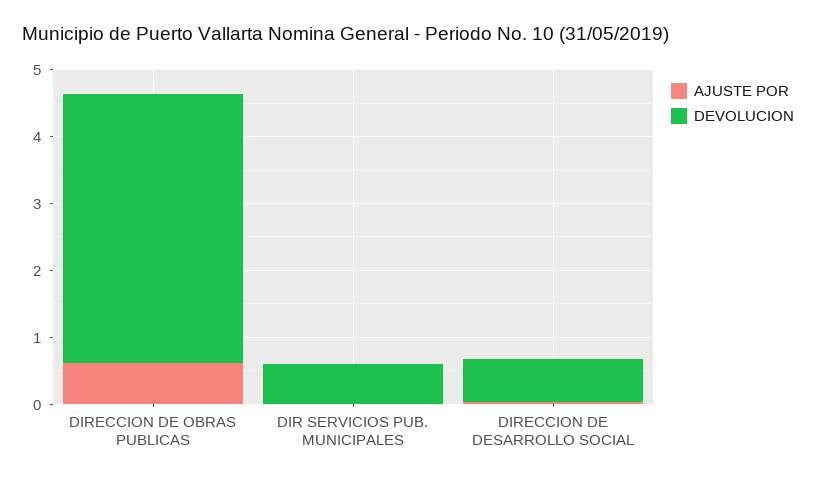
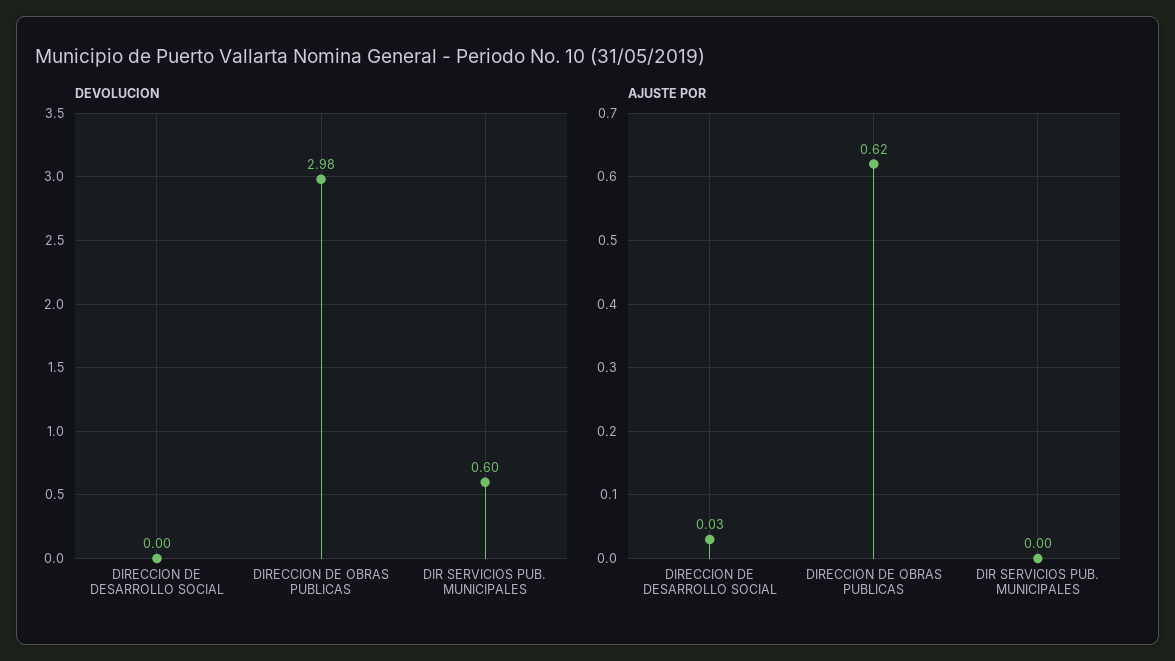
DEVOLUCION, DIRECCION DE OBRAS PUBLICAS: 4 -> 2.98
DEVOLUCION, DIRECCION DE DESARROLLO SOCIAL: 0.6 -> 0

